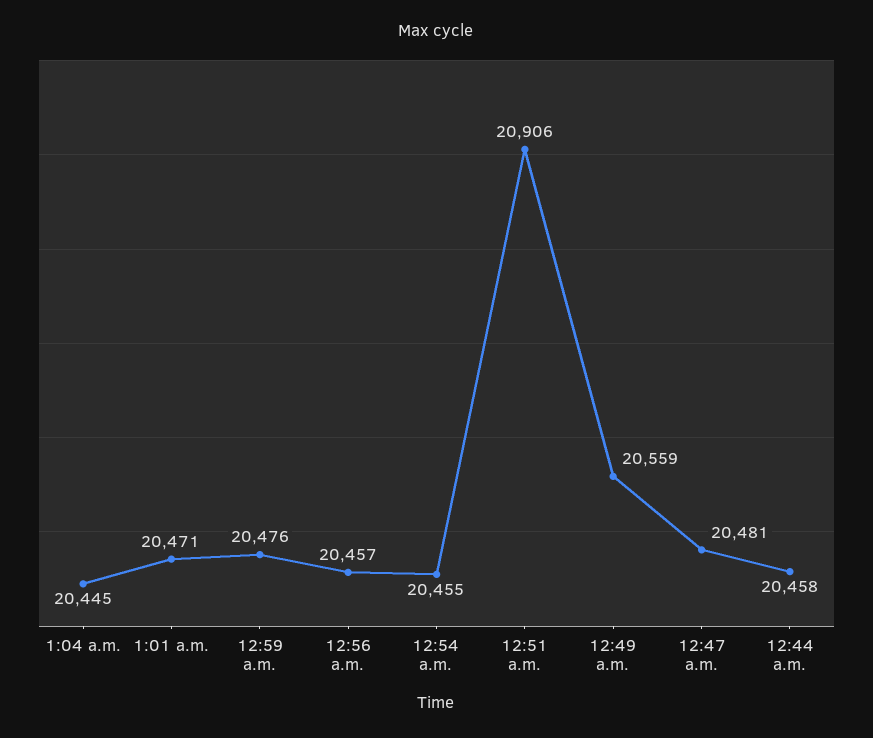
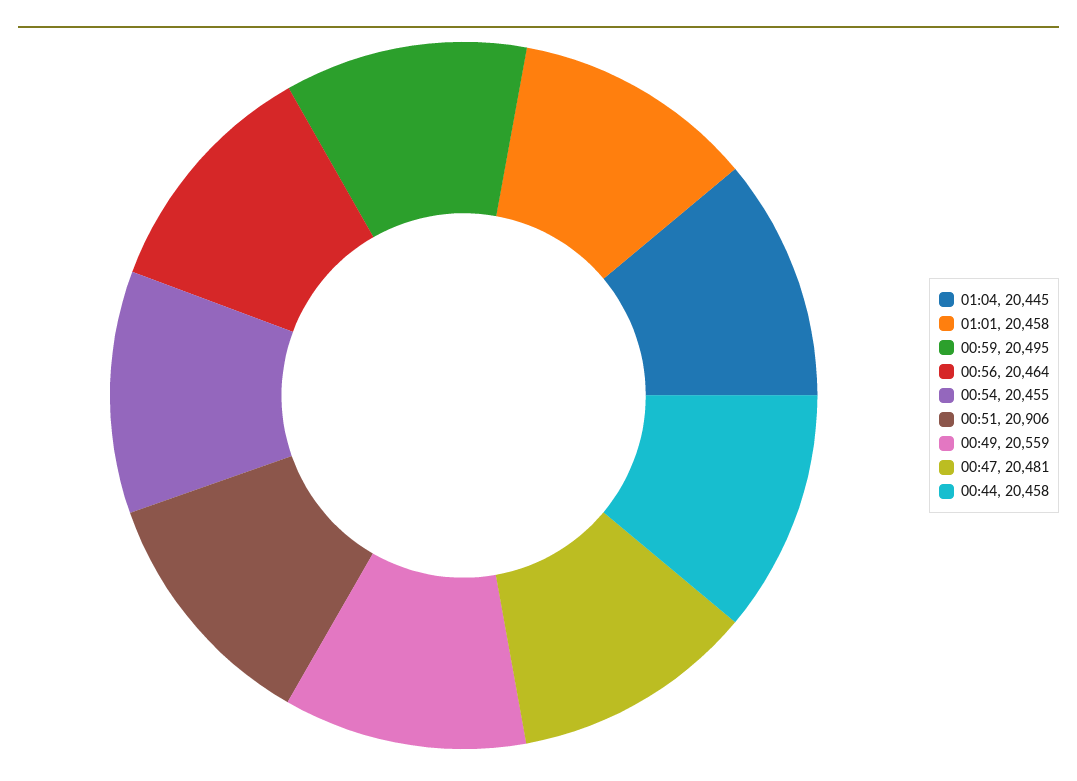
1:01 a.m.: 20471 -> 20458
12:59 a.m.: 20476 -> 20495
12:56 a.m.: 20457 -> 20464

